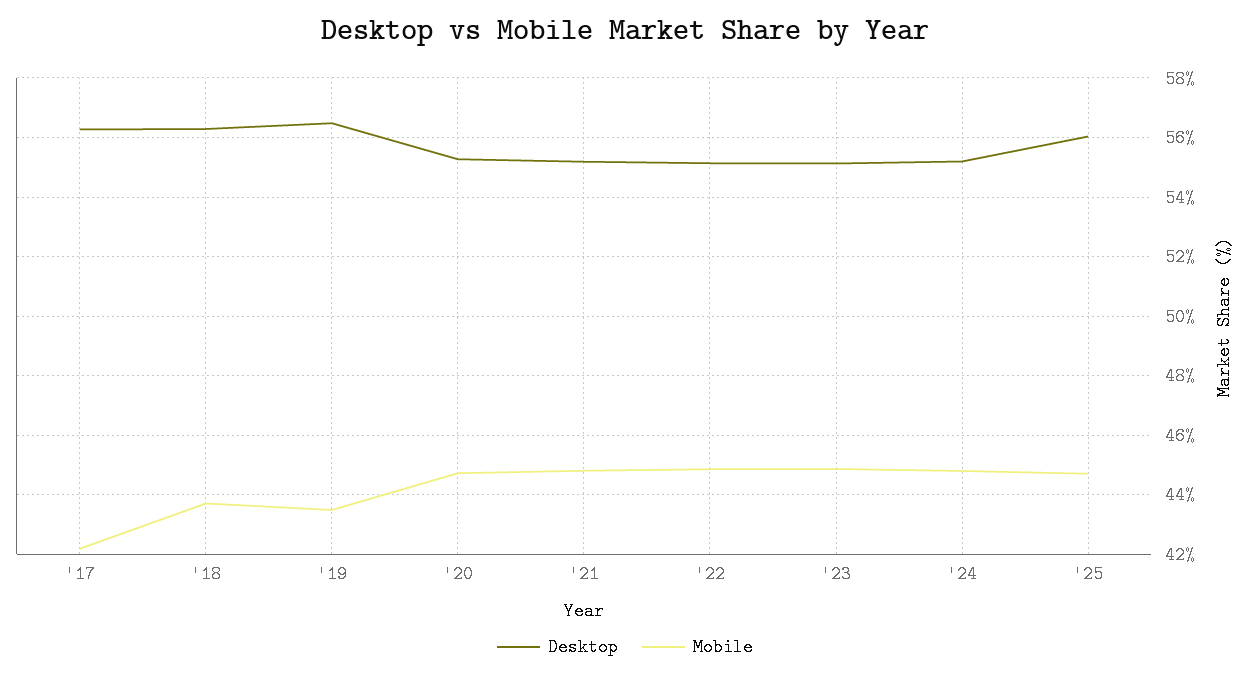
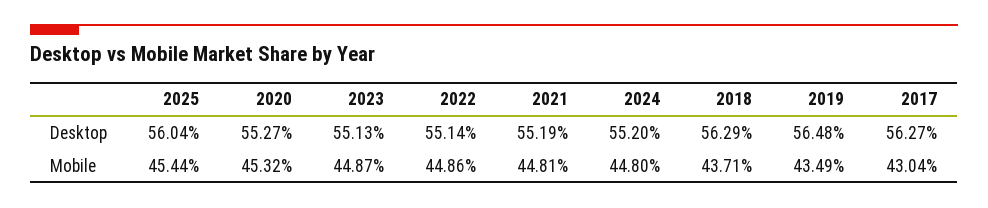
Mobile, '17: 42.25 -> 43.04
Mobile, '20: 44.75 -> 45.32
Mobile, '25: 44.75 -> 45.44

